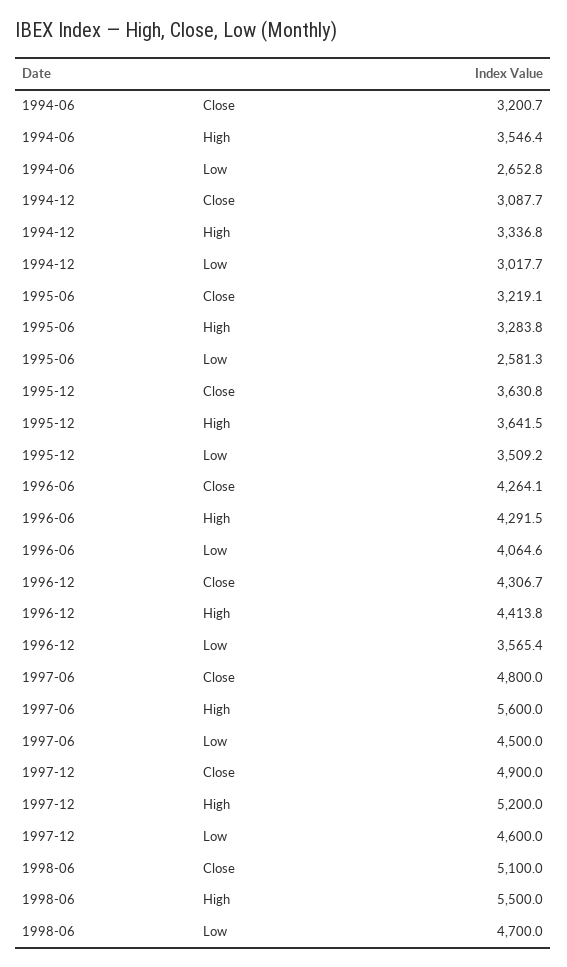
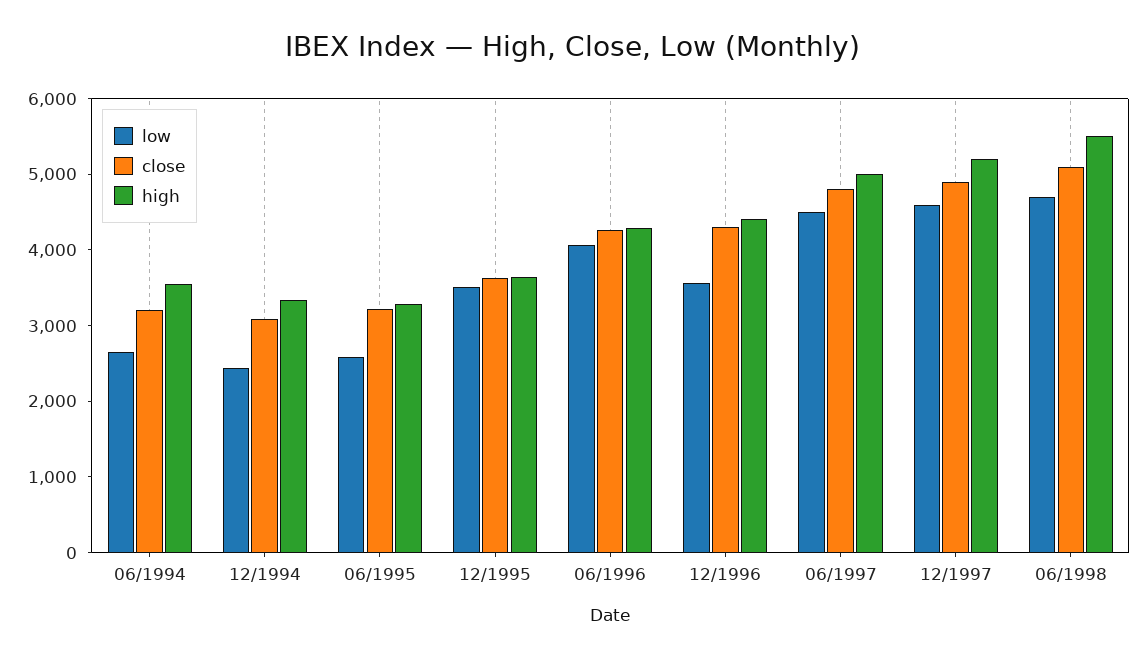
Low, 1994-12: 3017.7 -> 2400
High, 1997-06: 5600 -> 5000

